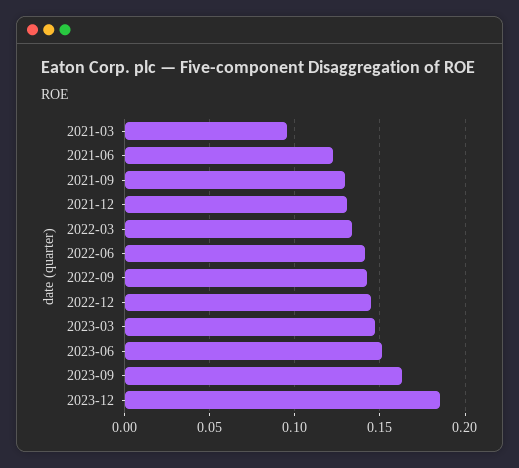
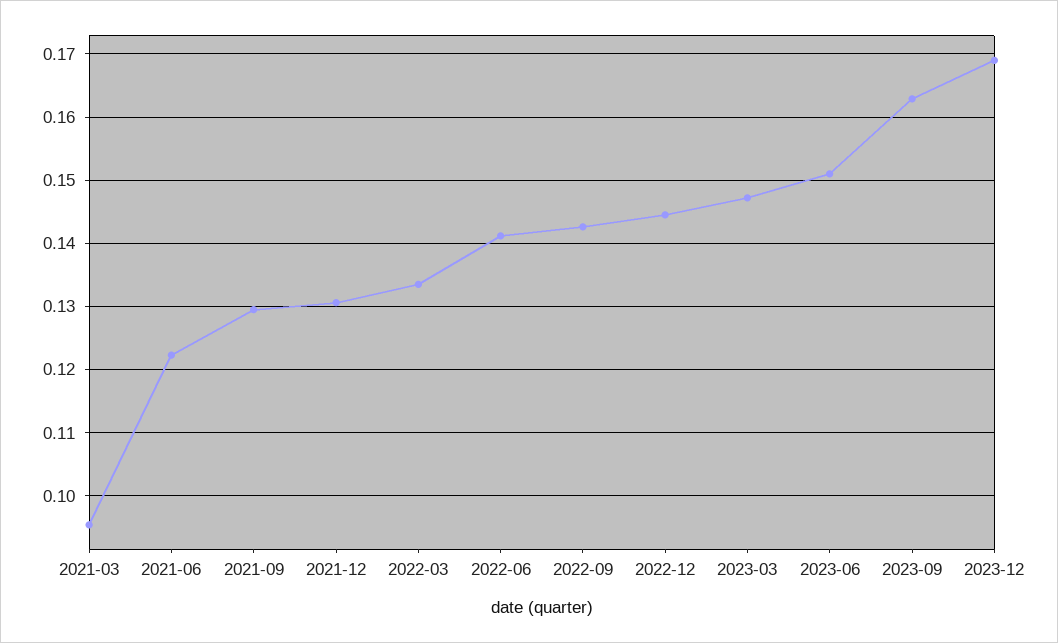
2023-12: 0.185 -> 0.169

